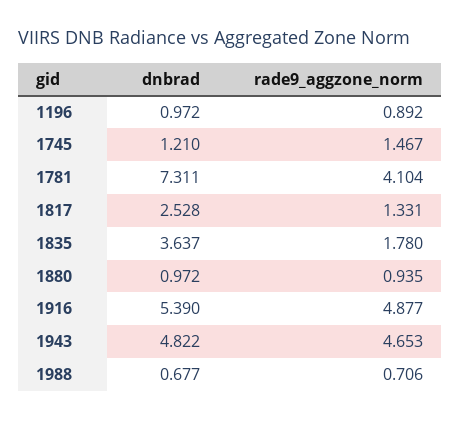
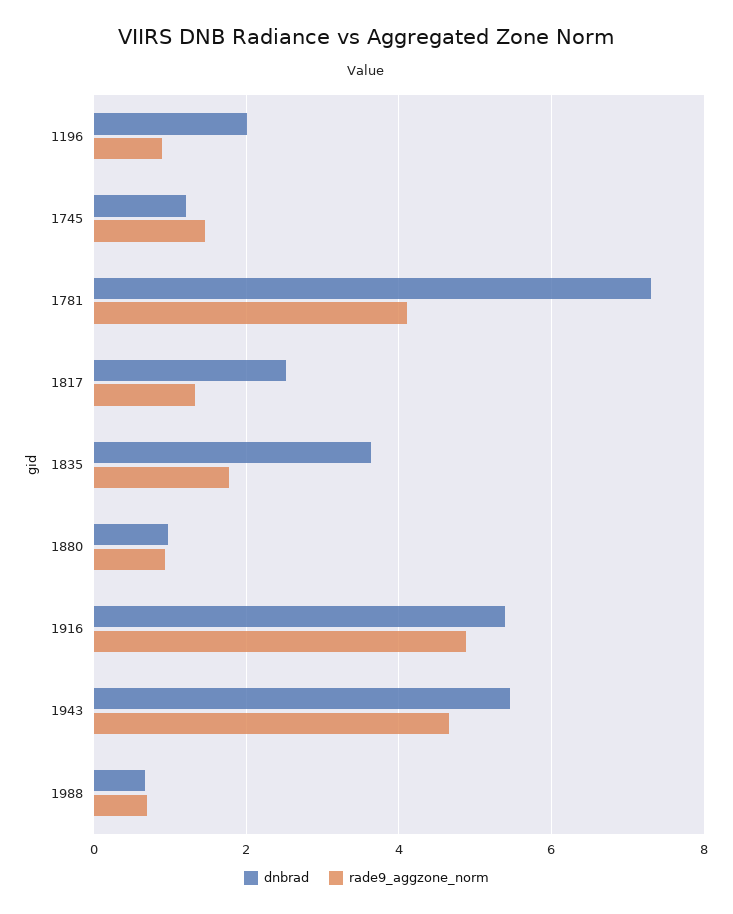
dnbrad, 1196: 0.972 -> 2
dnbrad, 1943: 4.822 -> 5.4

